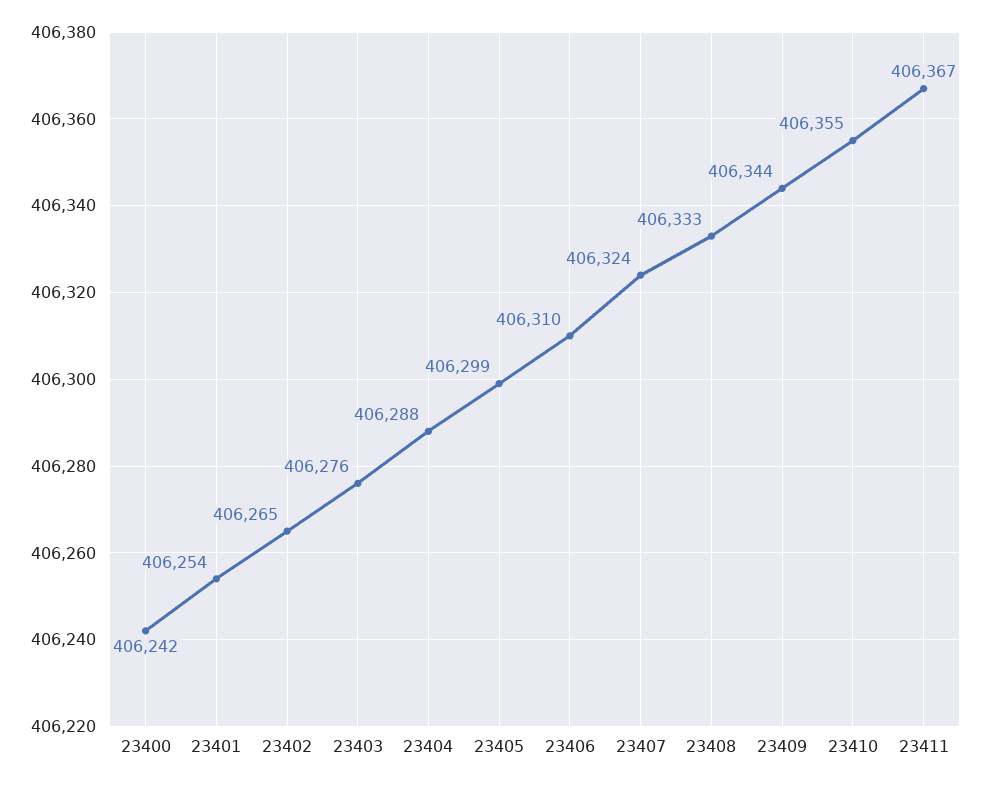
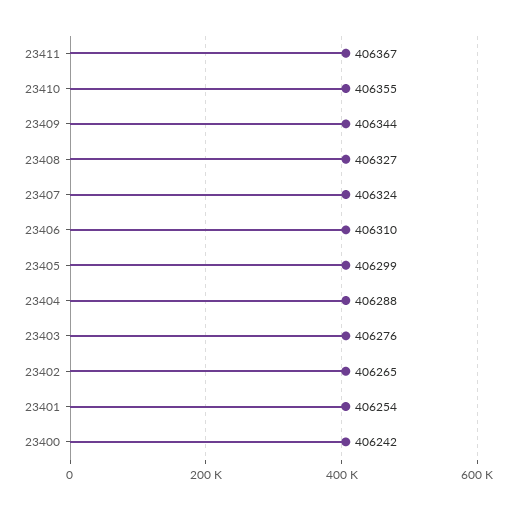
23408: 406333 -> 406327

